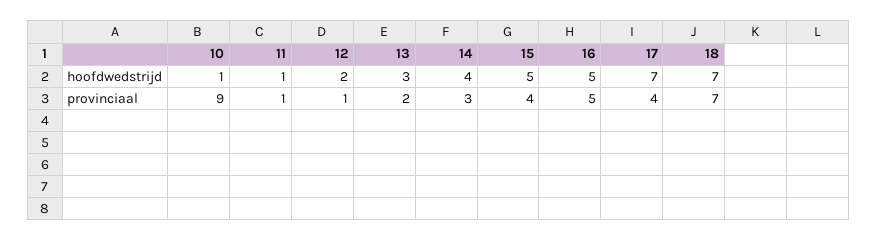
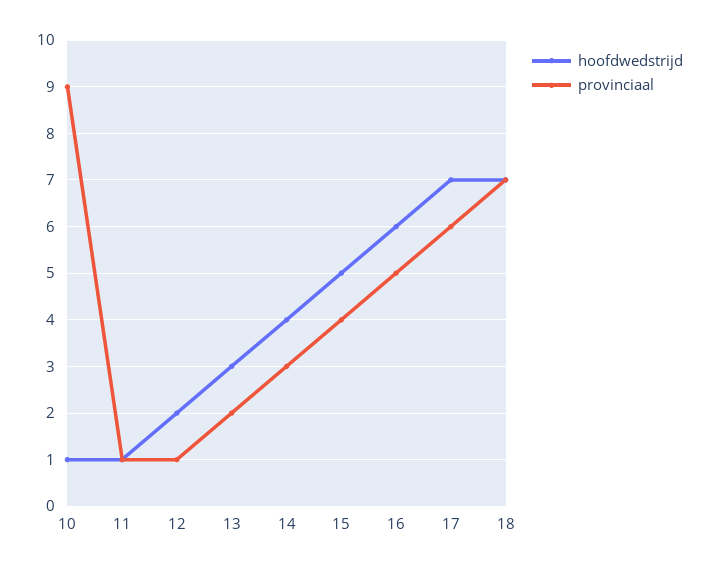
hoofdwedstrijd, 16: 5 -> 6
provinciaal, 17: 4 -> 6

